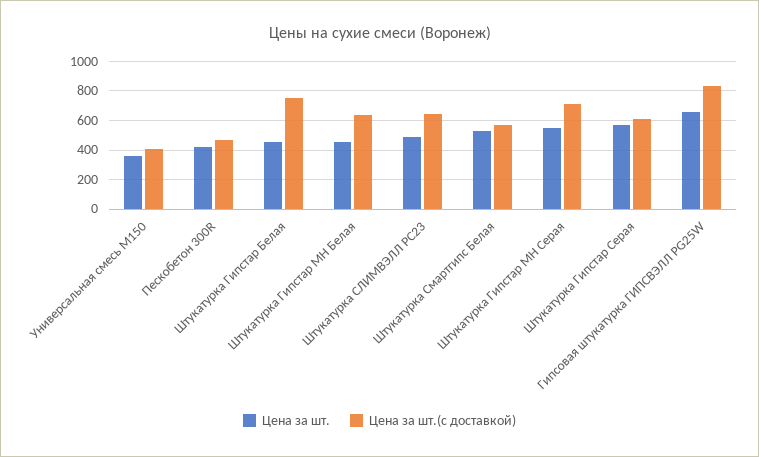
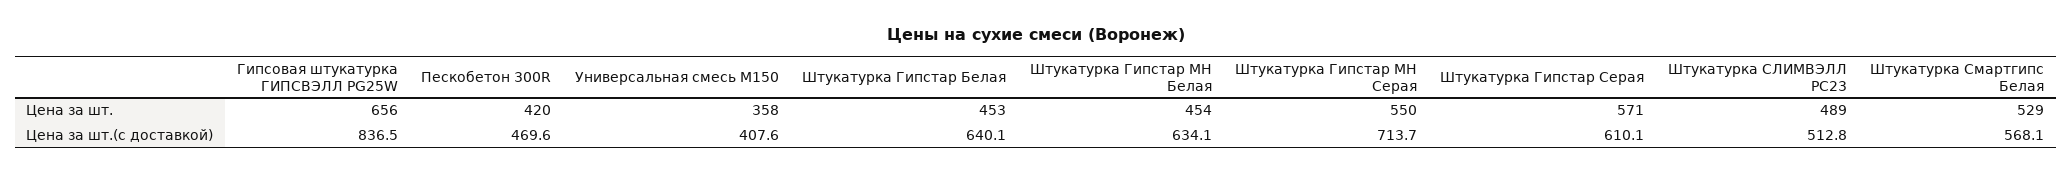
Цена за шт.(с доставкой), Штукатурка Гипстар Белая: 750 -> 640.1
Цена за шт.(с доставкой), Штукатурка СЛИМВЭЛЛ PC23: 650 -> 512.8

